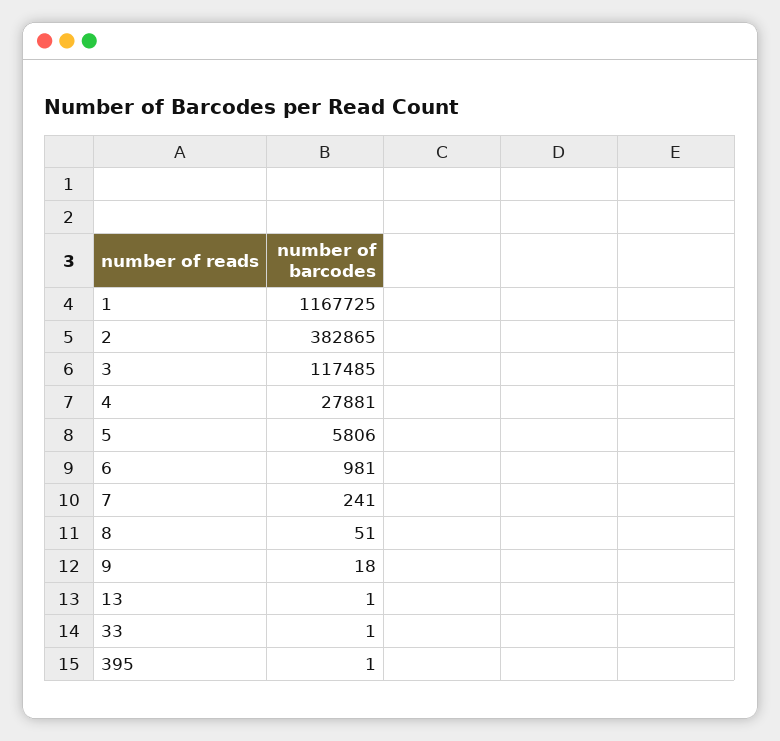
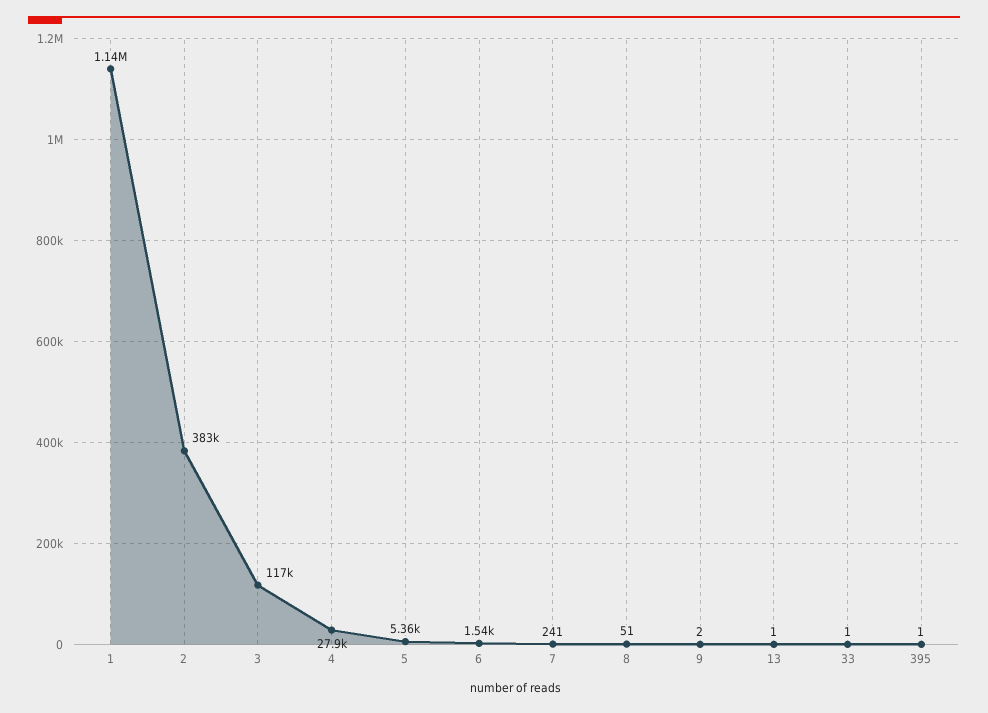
1: 1167725 -> 1140000
5: 5806 -> 5360
6: 981 -> 1540
9: 18 -> 2

